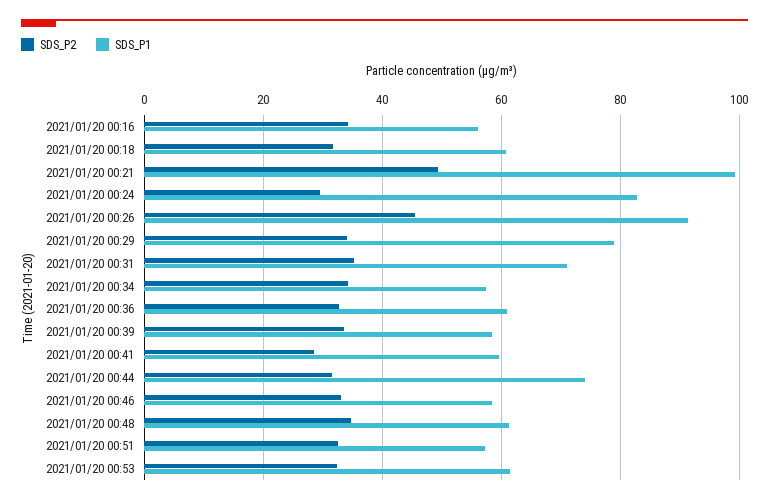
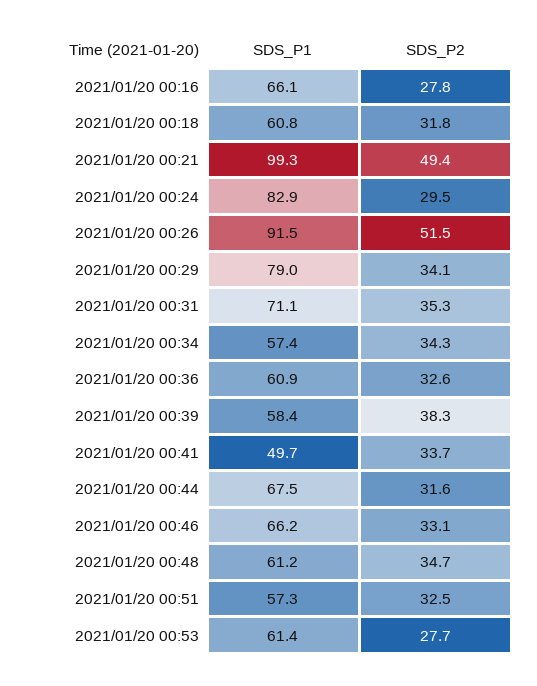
SDS_P2, 2021/01/20 00:16: 34 -> 27.8
SDS_P1, 2021/01/20 00:16: 56 -> 66.1
SDS_P2, 2021/01/20 00:26: 46 -> 51.5
SDS_P2, 2021/01/20 00:39: 34 -> 38.3
SDS_P2, 2021/01/20 00:41: 28 -> 33.7
SDS_P1, 2021/01/20 00:41: 60 -> 49.7
SDS_P1, 2021/01/20 00:44: 74 -> 67.5
SDS_P1, 2021/01/20 00:46: 58 -> 66.2
SDS_P2, 2021/01/20 00:53: 32 -> 27.7

